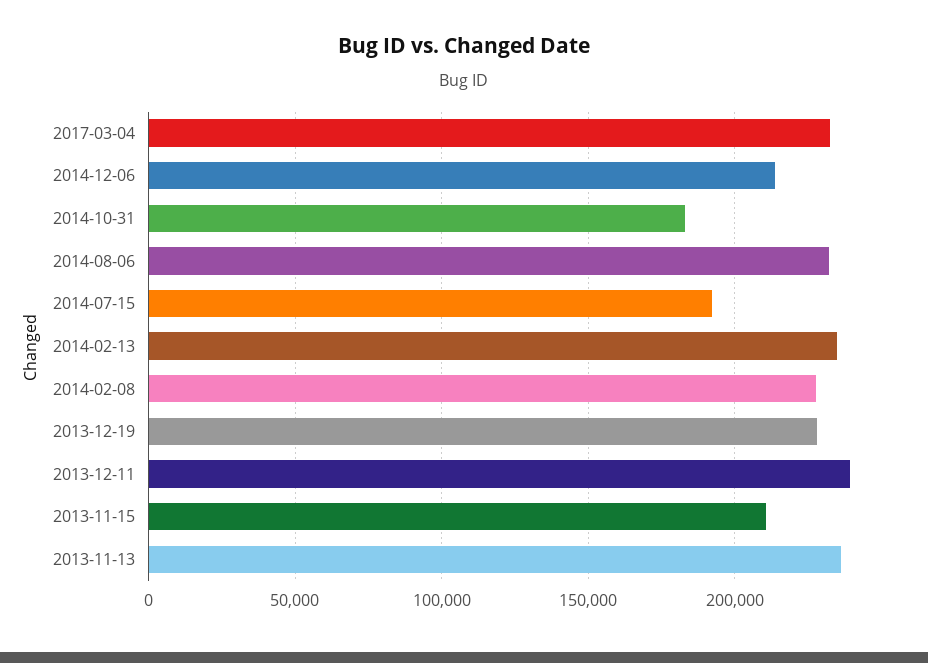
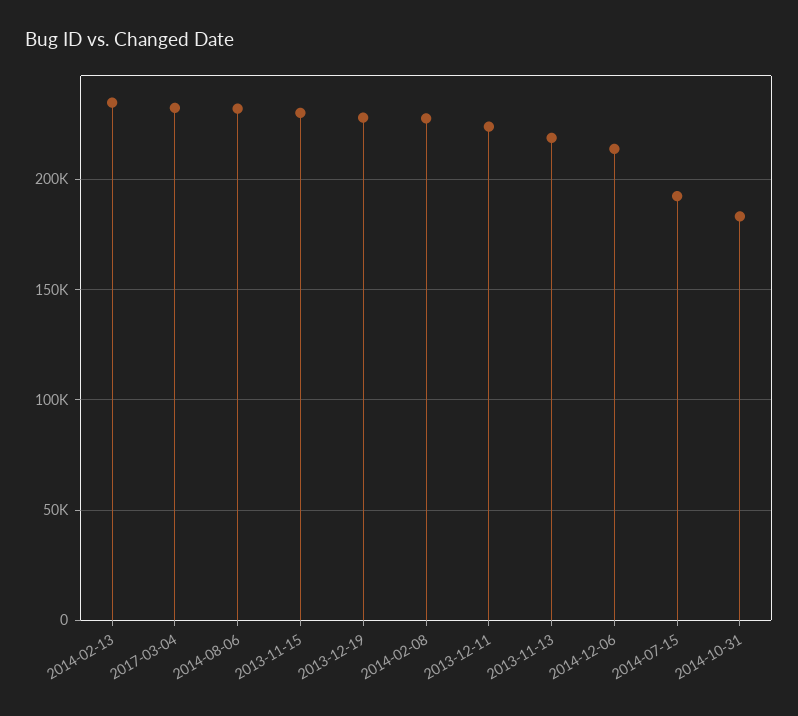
2013-12-11: 240000 -> 225000
2013-11-15: 210000 -> 230000
2013-11-13: 235000 -> 220000

